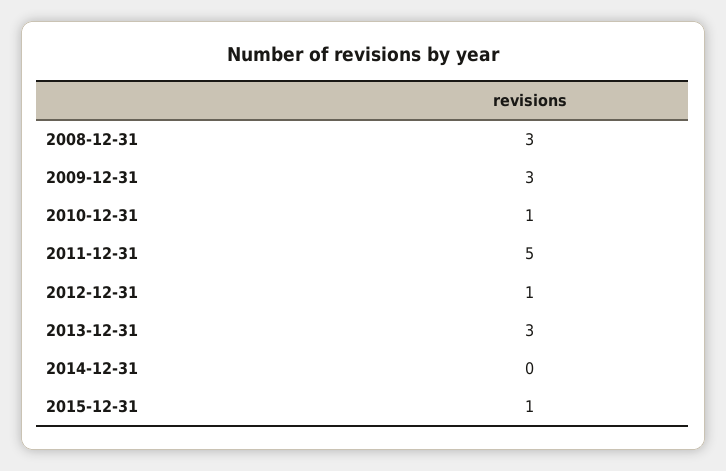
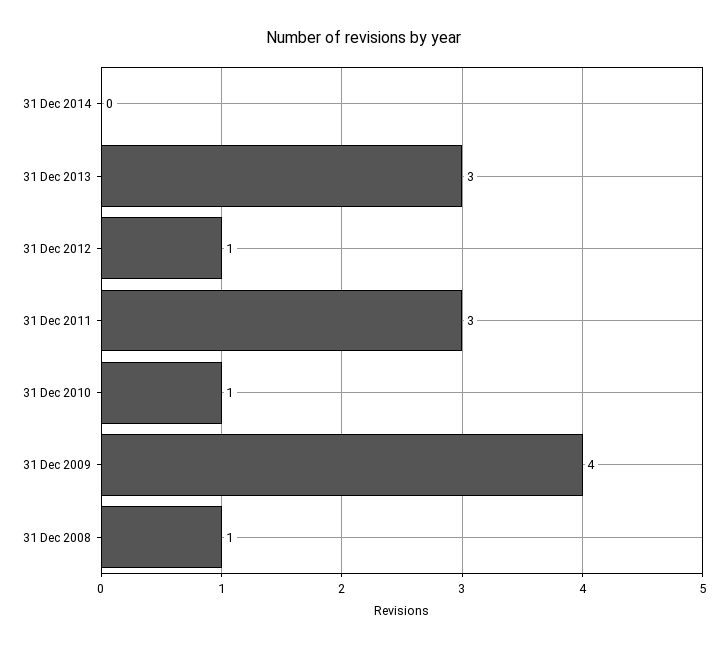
2008-12-31: 3 -> 1
2009-12-31: 3 -> 4
2011-12-31: 5 -> 3
2015-12-31: 1 -> none

